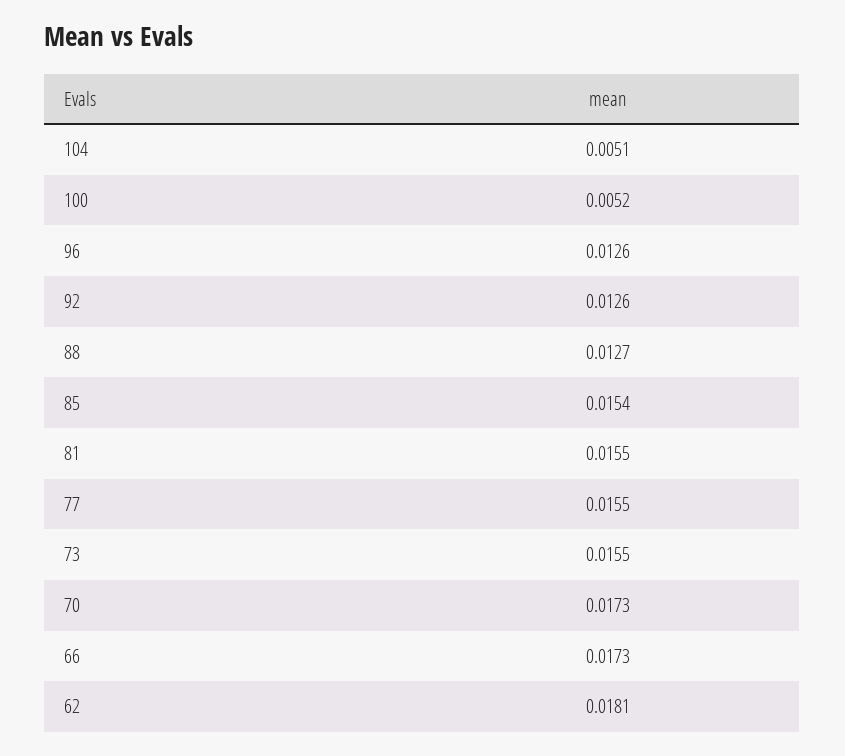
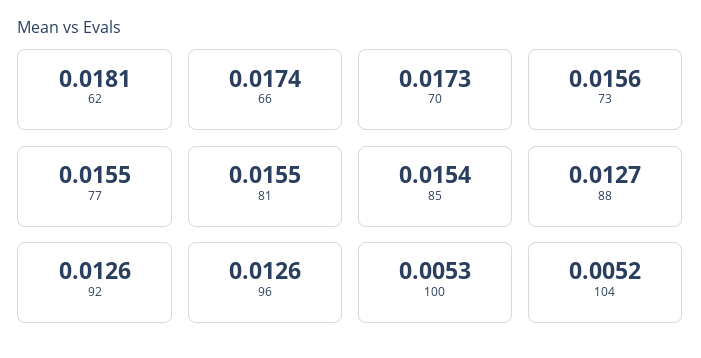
104: 0.0051 -> 0.0052
100: 0.0052 -> 0.0053
73: 0.0155 -> 0.0156
66: 0.0173 -> 0.0174

